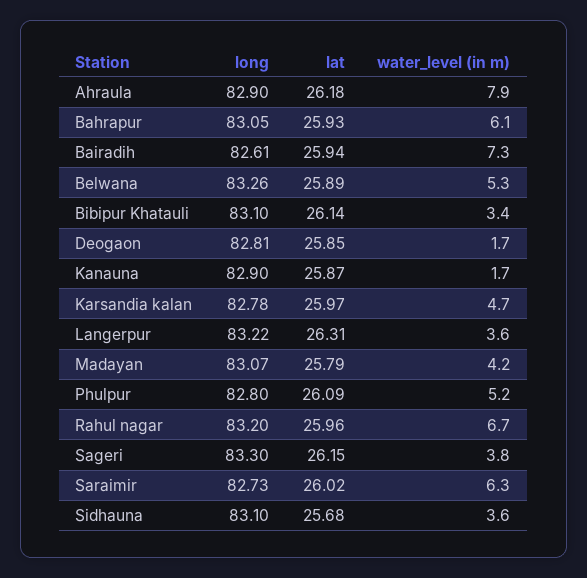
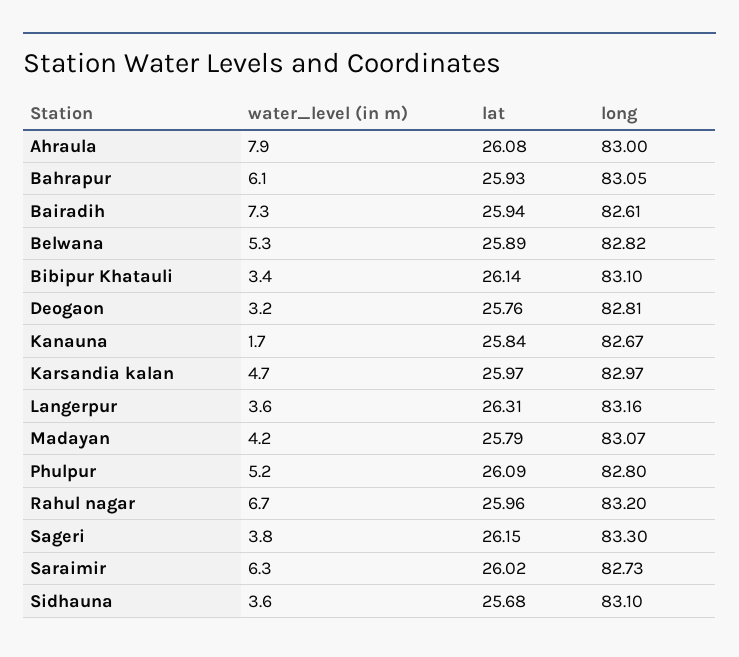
long, Ahraula: 82.9 -> 83
lat, Ahraula: 26.18 -> 26.08
long, Belwana: 83.26 -> 82.82
lat, Deogaon: 25.85 -> 25.76
water_level (in m), Deogaon: 1.7 -> 3.2
long, Kanauna: 82.9 -> 82.67
lat, Kanauna: 25.87 -> 25.84
long, Karsandia kalan: 82.78 -> 82.97
long, Langerpur: 83.22 -> 83.16

